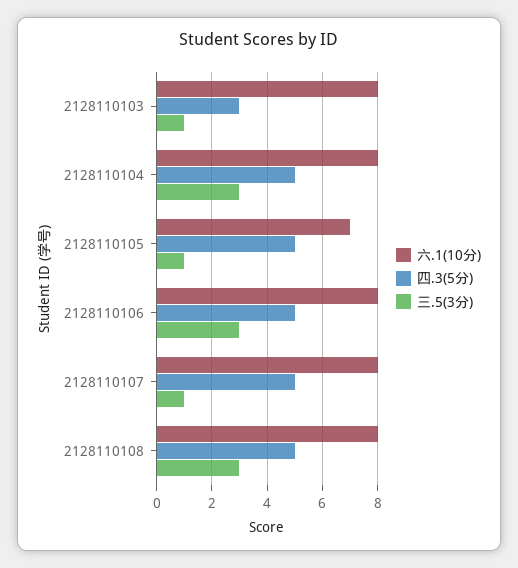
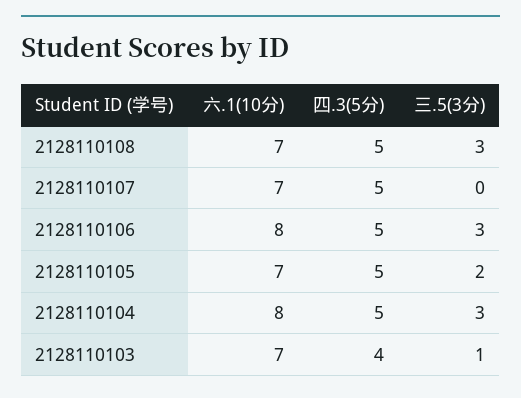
六.1(10分), 2128110103: 8 -> 7
四.3(5分), 2128110103: 3 -> 4
三.5(3分), 2128110105: 1 -> 2
六.1(10分), 2128110107: 8 -> 7
三.5(3分), 2128110107: 1 -> 0
六.1(10分), 2128110108: 8 -> 7

